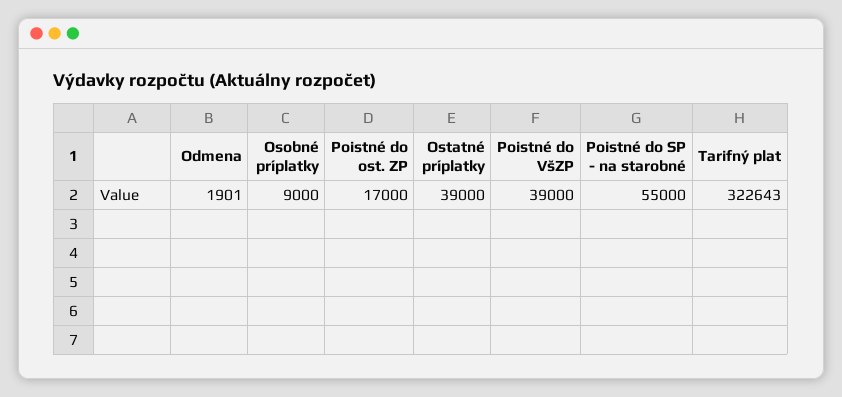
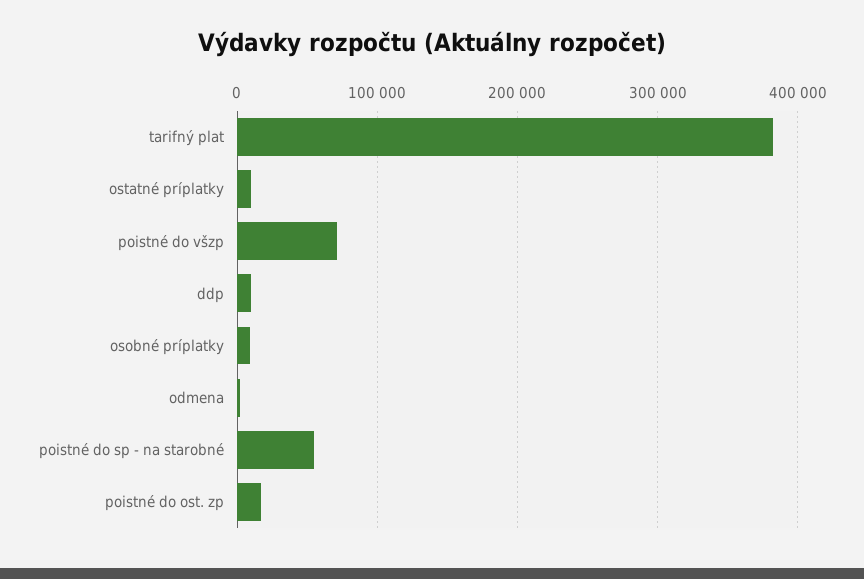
Ostatné príplatky: 39000 -> 10000
Poistné do VšZP: 39000 -> 70000
Tarifný plat: 322643 -> 380000
ddp: none -> 10000

